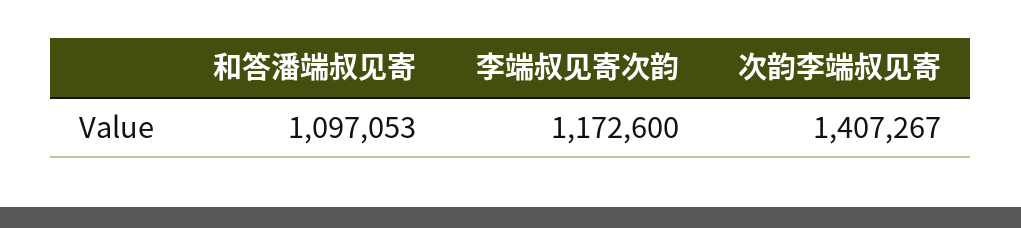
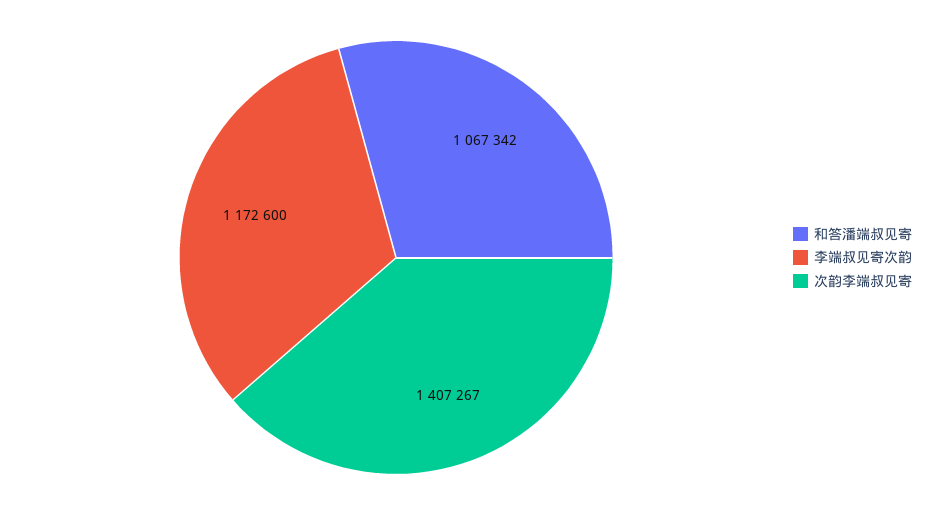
和答潘端叔见寄: 1097053 -> 1067342

